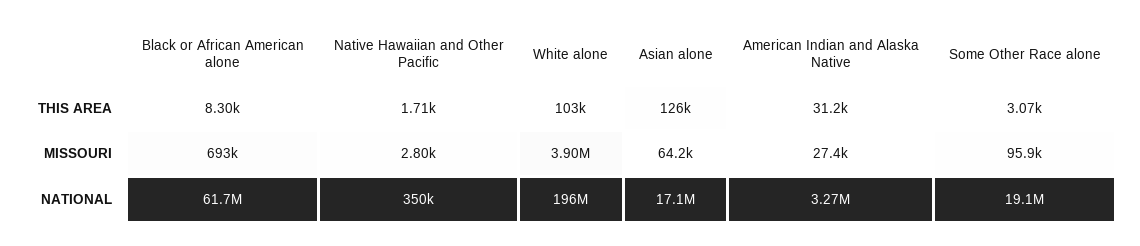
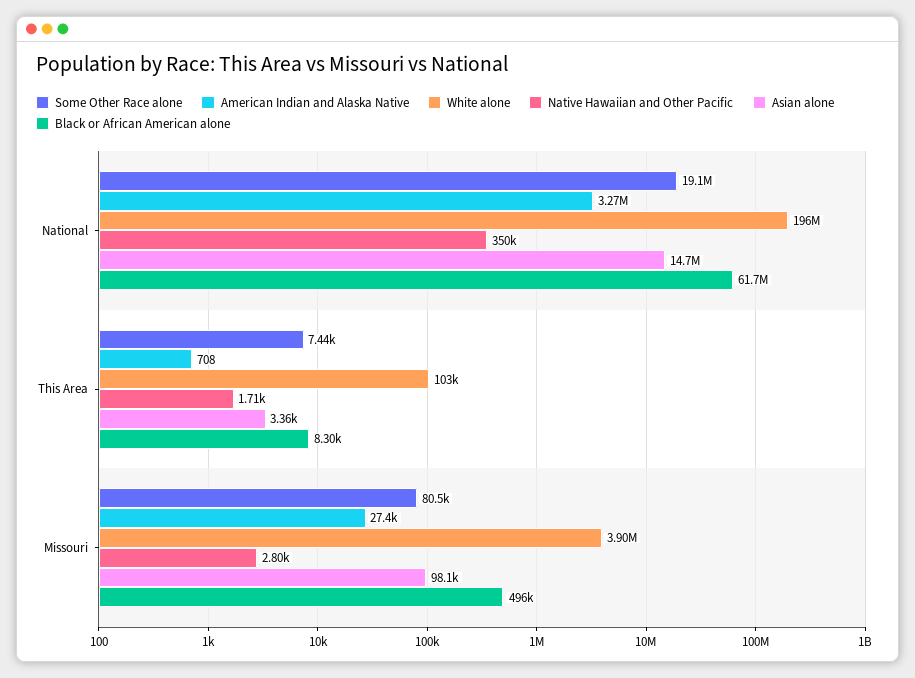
Asian alone, THIS AREA: 126000 -> 3360
American Indian and Alaska Native, THIS AREA: 31200 -> 708
Some Other Race alone, THIS AREA: 3070 -> 7440
Black or African American alone, MISSOURI: 693000 -> 496000
Asian alone, MISSOURI: 64200 -> 98100
Some Other Race alone, MISSOURI: 95900 -> 80500
Asian alone, NATIONAL: 17100000 -> 14700000

